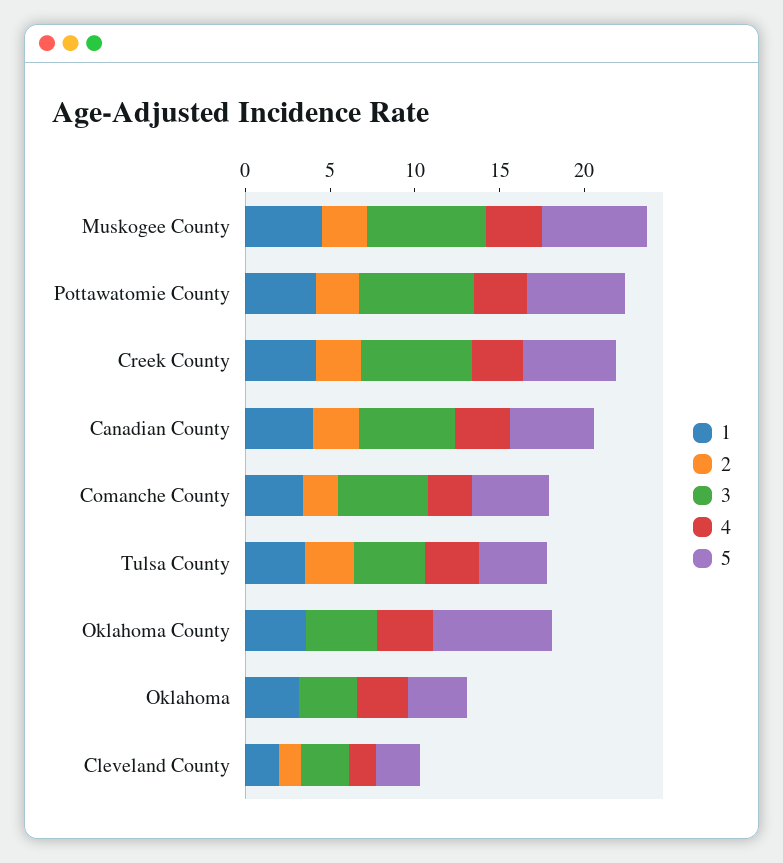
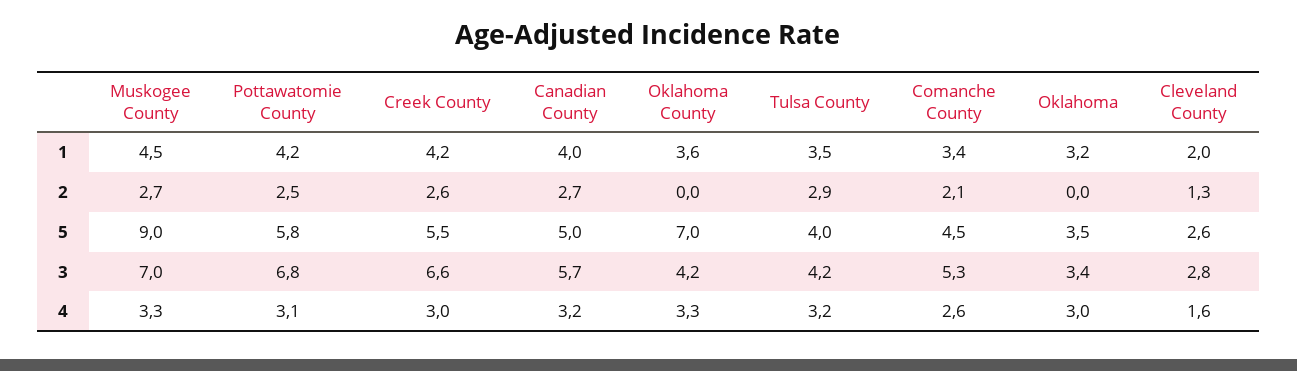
5, Muskogee County: 6 -> 9

